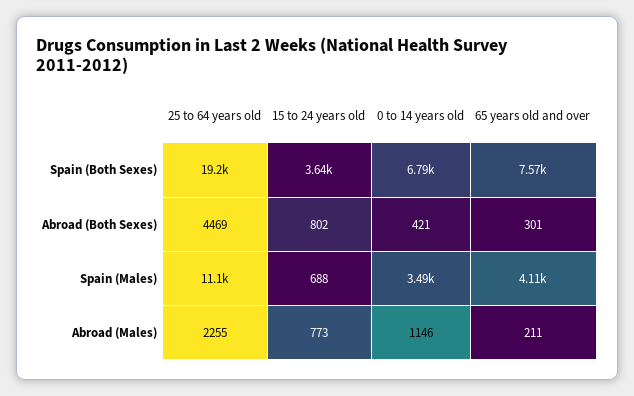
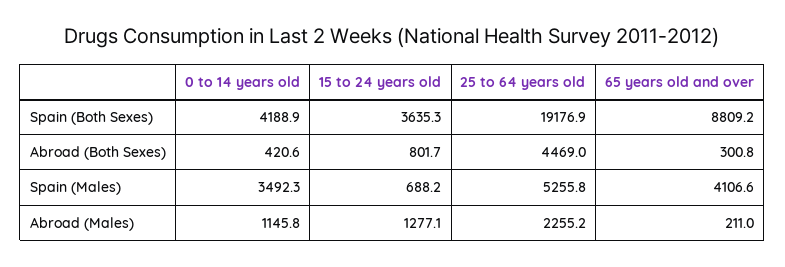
0 to 14 years old, Spain (Both Sexes): 6790 -> 4188.9
65 years old and over, Spain (Both Sexes): 7570 -> 8809.2
25 to 64 years old, Spain (Males): 11100 -> 5255.8
15 to 24 years old, Abroad (Males): 773 -> 1277.1

